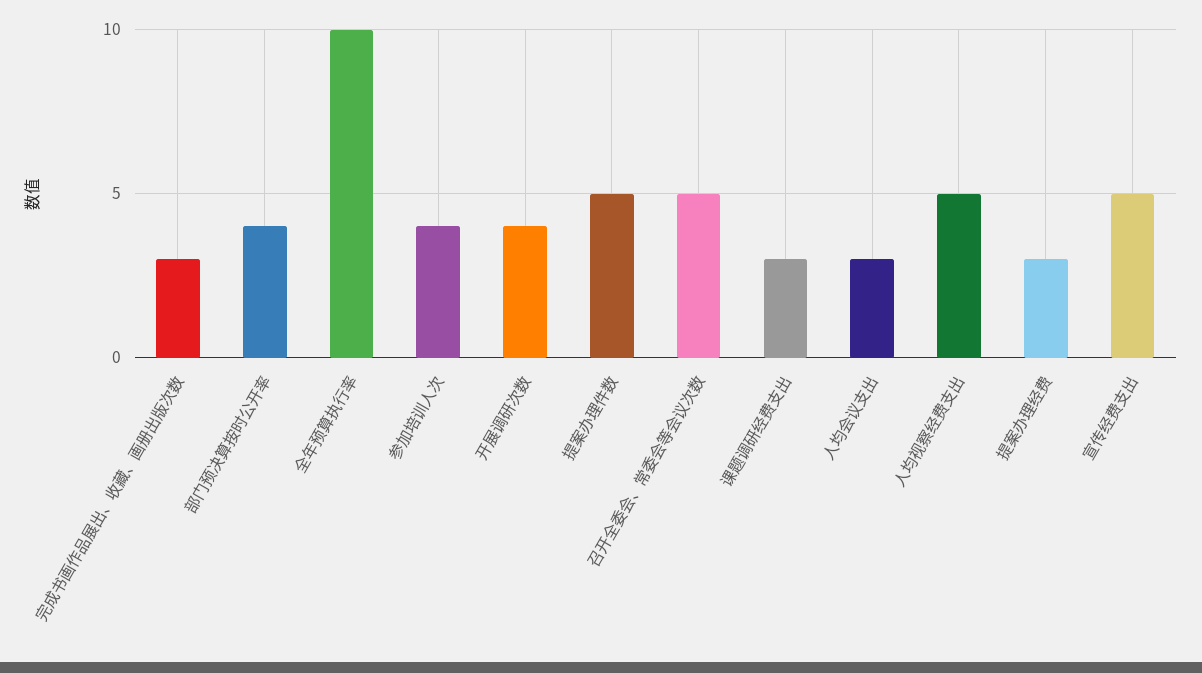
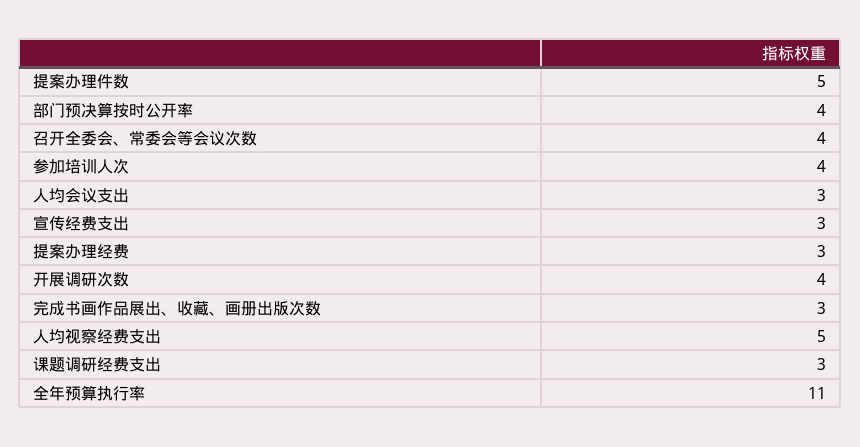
全年预算执行率: 10 -> 11
召开全委会、常委会等会议次数: 5 -> 4
宣传经费支出: 5 -> 3

